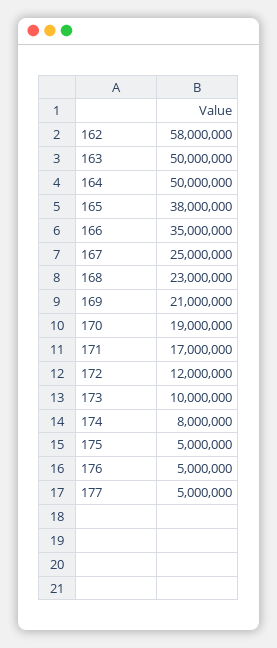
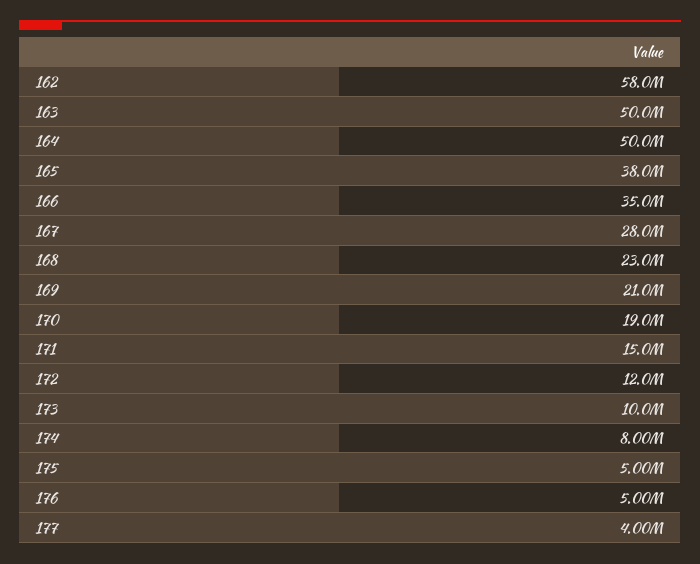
167: 25000000 -> 28000000
171: 17000000 -> 15000000
177: 5000000 -> 4000000

